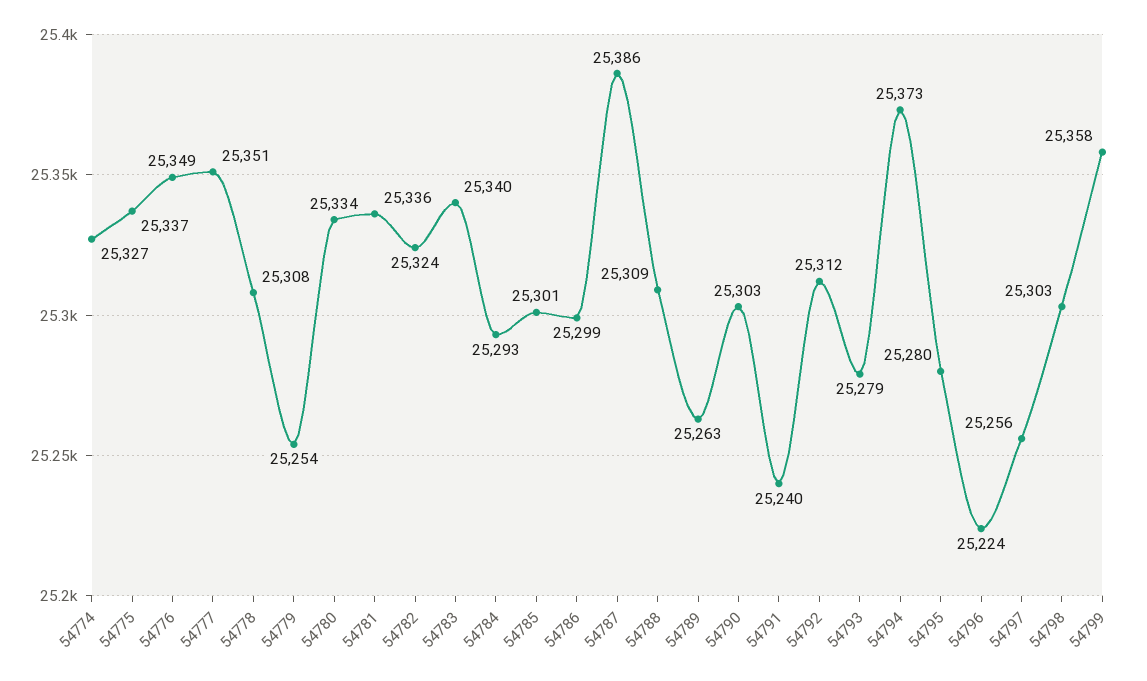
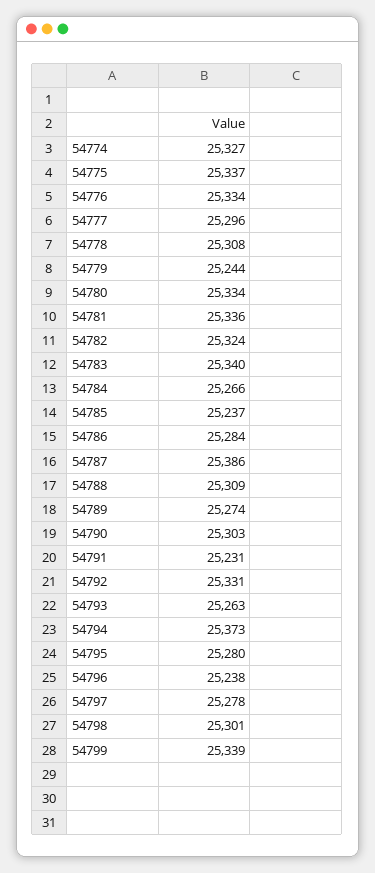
54776: 25349 -> 25334
54777: 25351 -> 25296
54779: 25254 -> 25244
54784: 25293 -> 25266
54785: 25301 -> 25237
54786: 25299 -> 25284
54789: 25263 -> 25274
54791: 25240 -> 25231
54792: 25312 -> 25331
54793: 25279 -> 25263
54796: 25224 -> 25238
54797: 25256 -> 25278
54798: 25303 -> 25301
54799: 25358 -> 25339

